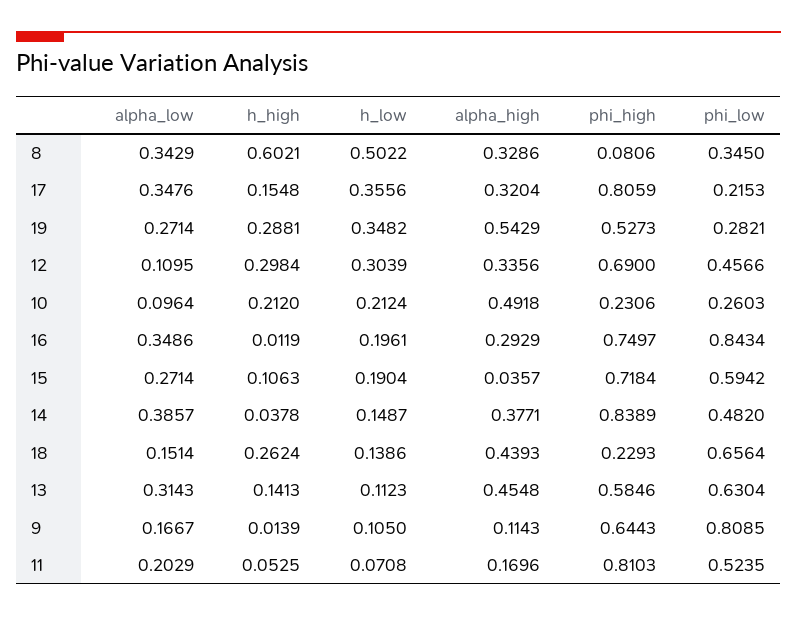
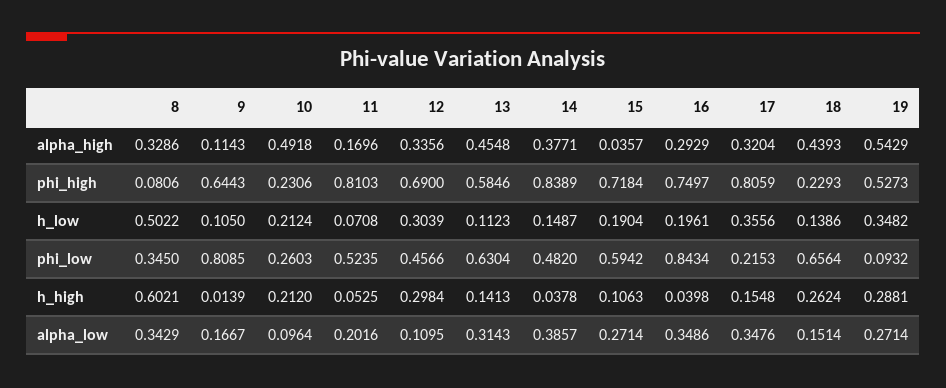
phi_low, 19: 0.2821 -> 0.0932
h_high, 16: 0.0119 -> 0.0398
alpha_low, 11: 0.2029 -> 0.2016

